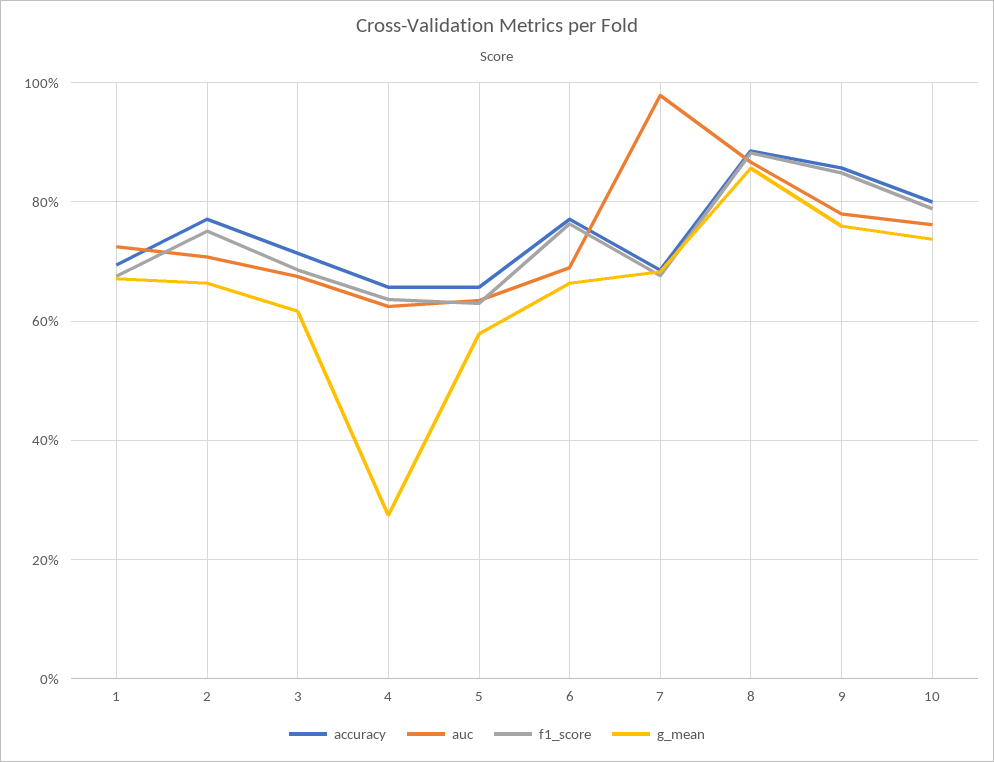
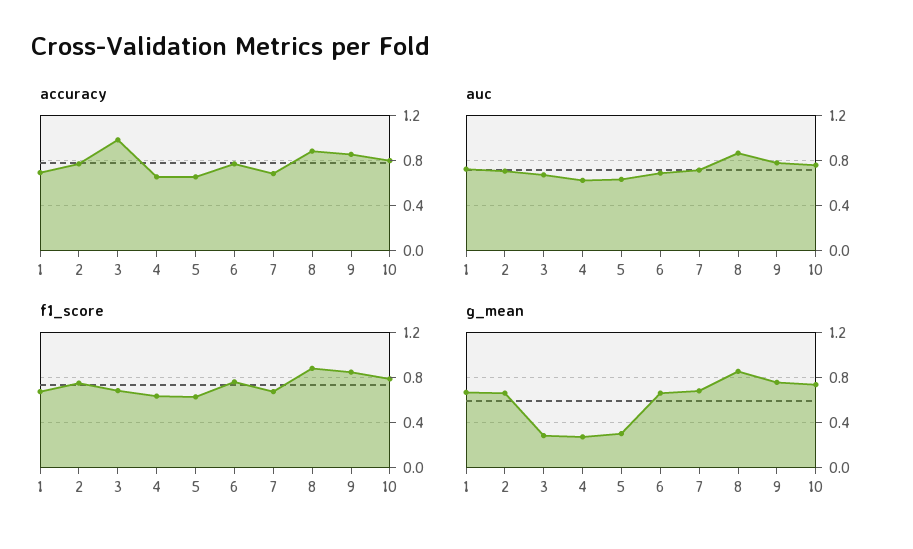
accuracy, 3: 0.72 -> 1
g_mean, 3: 0.62 -> 0.3
g_mean, 5: 0.58 -> 0.3
auc, 7: 0.98 -> 0.7

